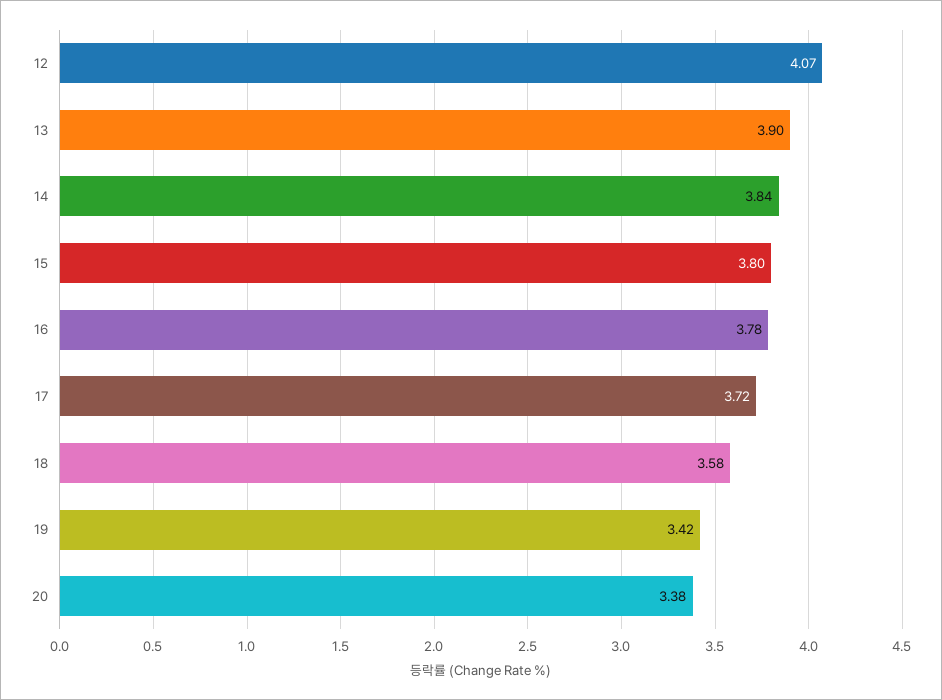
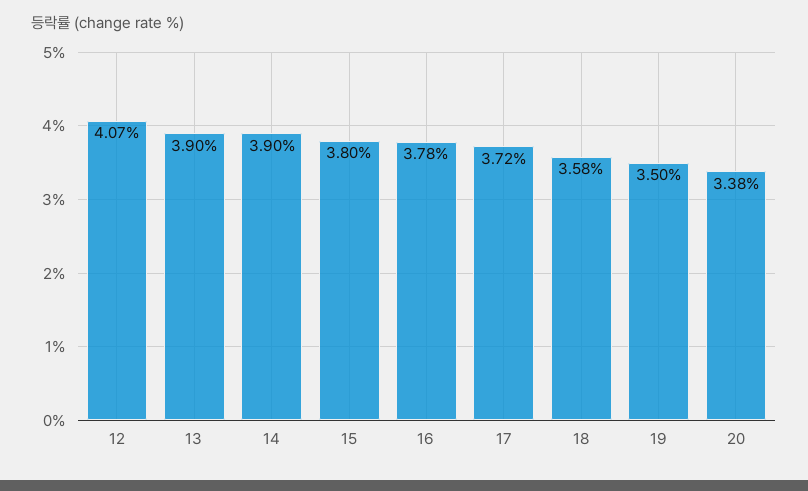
14: 3.84 -> 3.9
19: 3.42 -> 3.5

